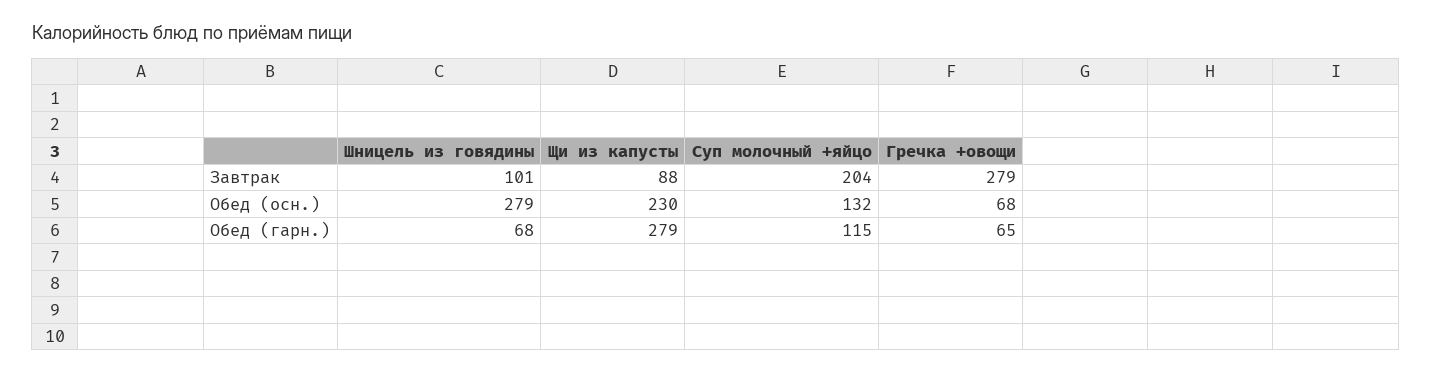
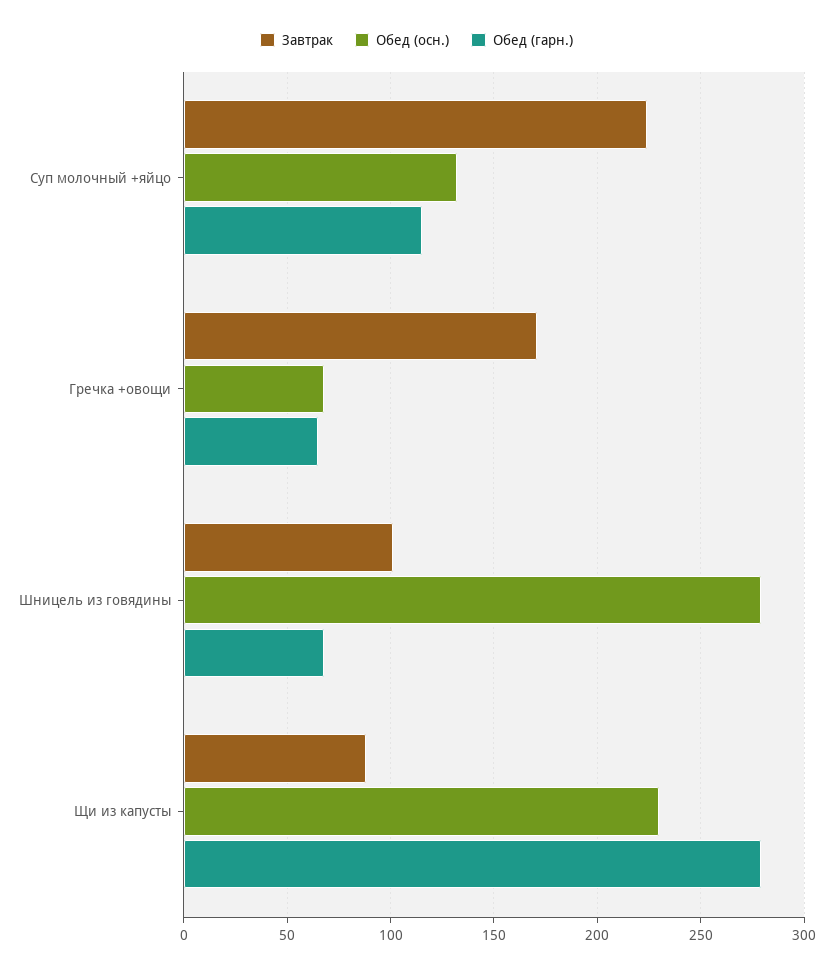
Завтрак, Суп молочный +яйцо: 204 -> 225
Завтрак, Гречка +овощи: 279 -> 170

